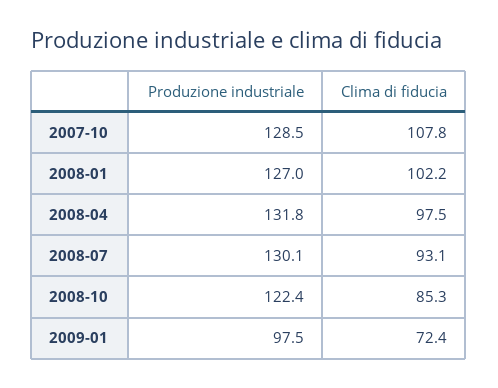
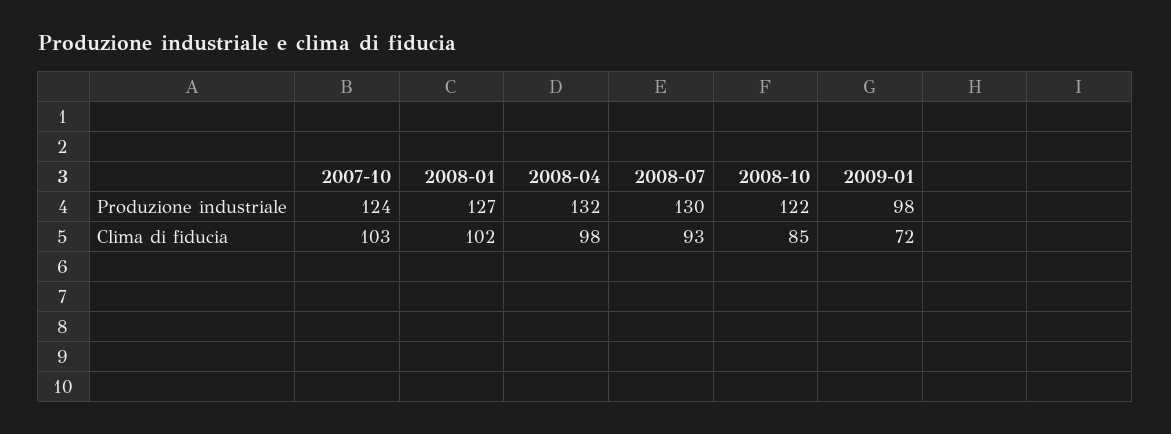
Produzione industriale, 2007-10: 128.5 -> 124
Clima di fiducia, 2007-10: 107.8 -> 103

